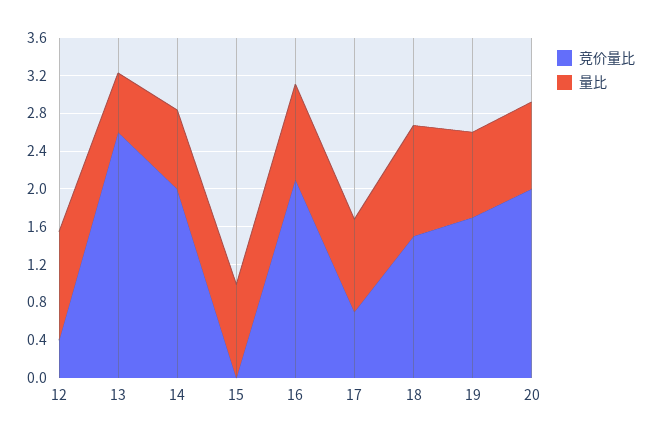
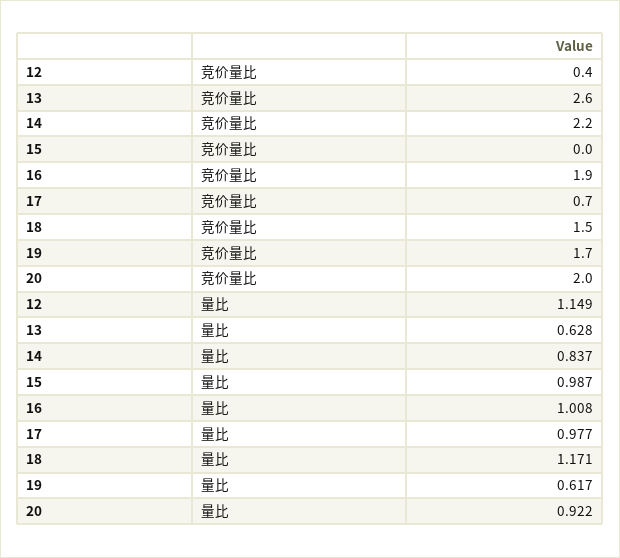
竞价量比, 14: 2 -> 2.2
竞价量比, 16: 2.1 -> 1.9
量比, 19: 0.9 -> 0.617

